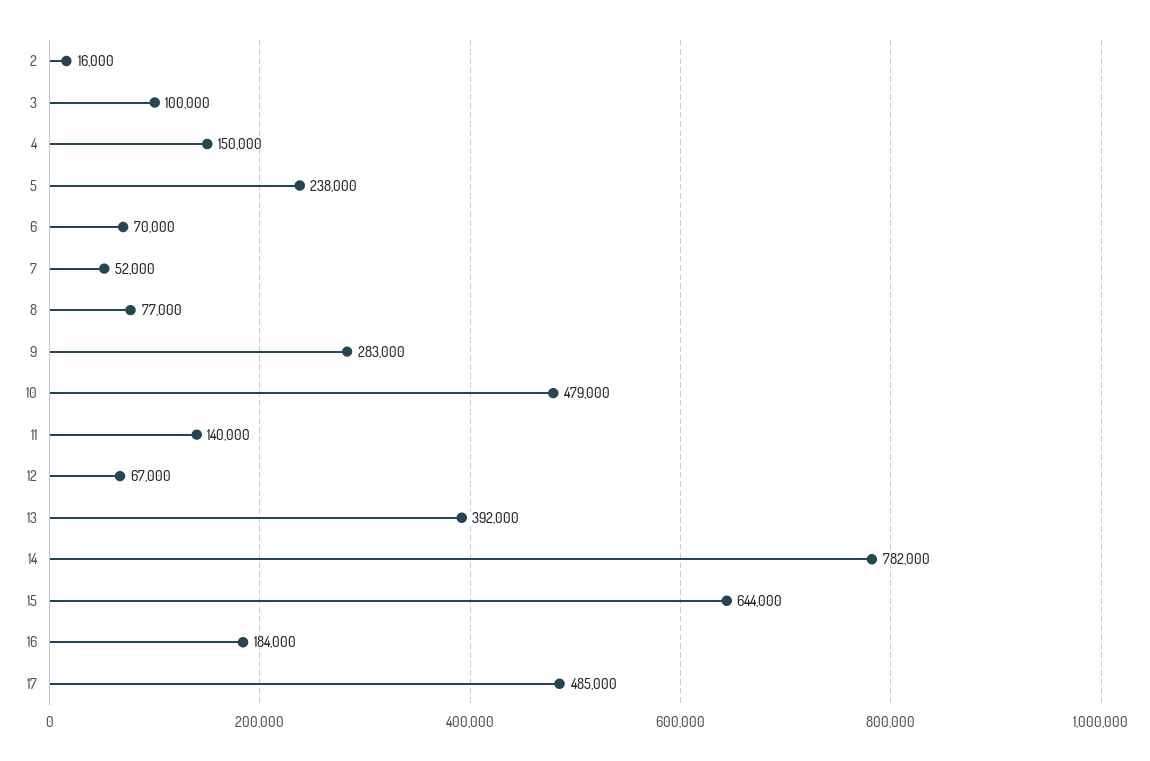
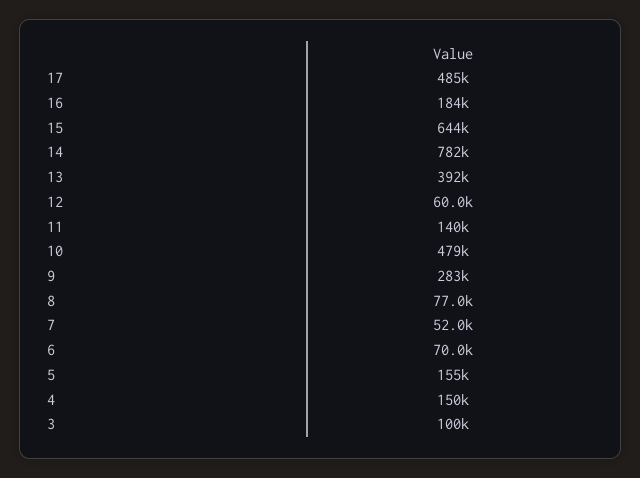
2: 16000 -> none
5: 238000 -> 155000
12: 67000 -> 60000

